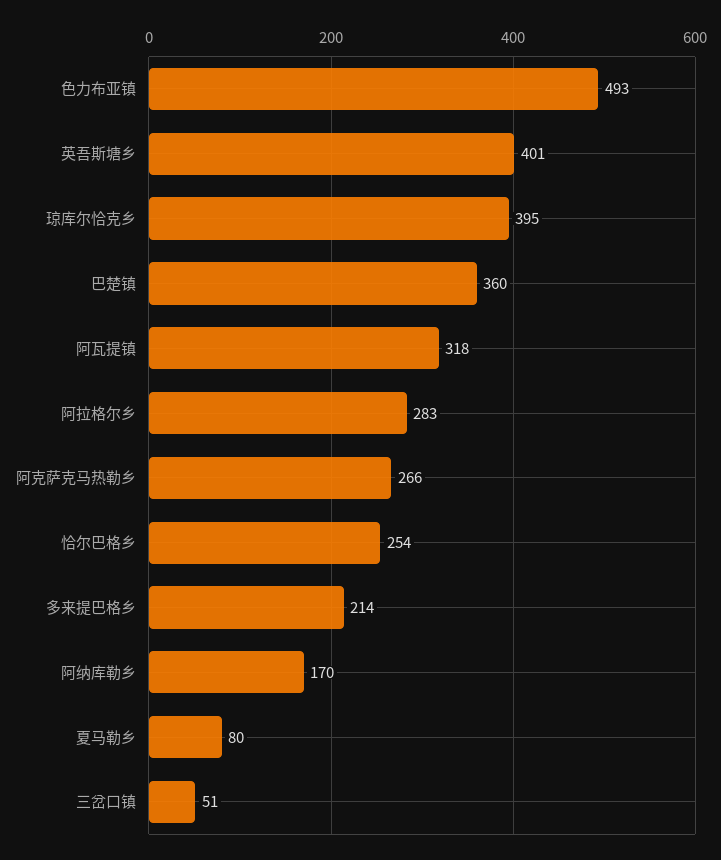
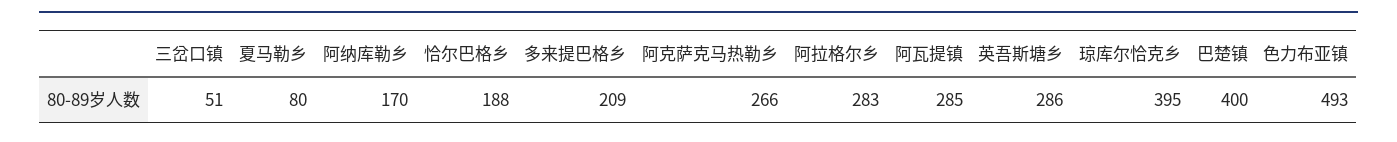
英吾斯塘乡: 401 -> 286
巴楚镇: 360 -> 400
阿瓦提镇: 318 -> 285
恰尔巴格乡: 254 -> 188
多来提巴格乡: 214 -> 209

